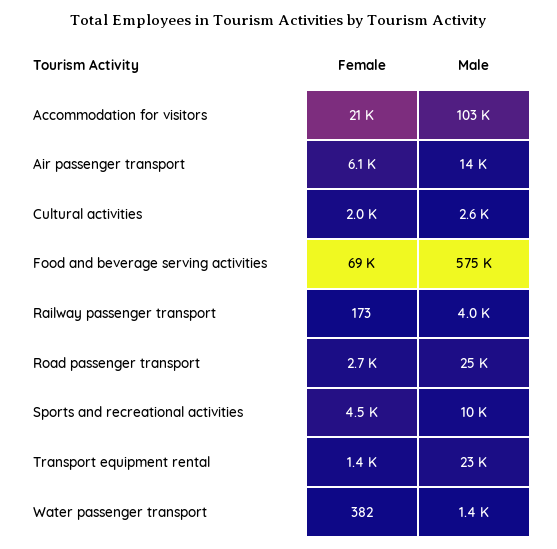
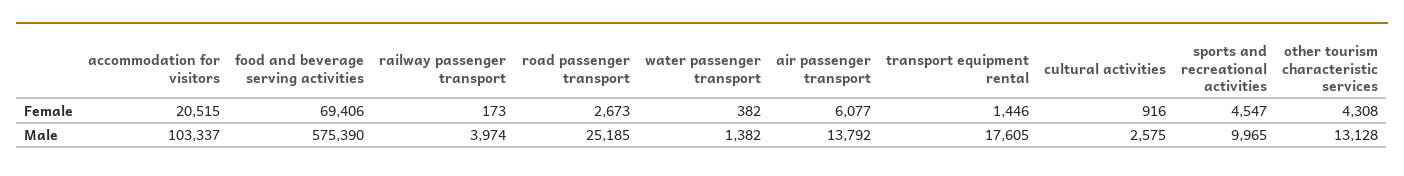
Female, Cultural activities: 2000 -> 916
Male, Transport equipment rental: 23000 -> 17605
Female, other tourism characteristic services: none -> 4308
Male, other tourism characteristic services: none -> 13128

